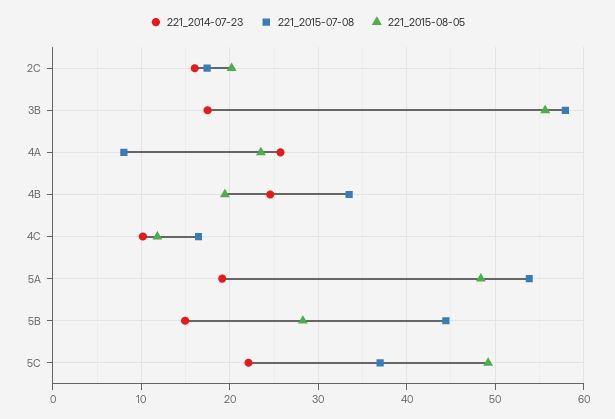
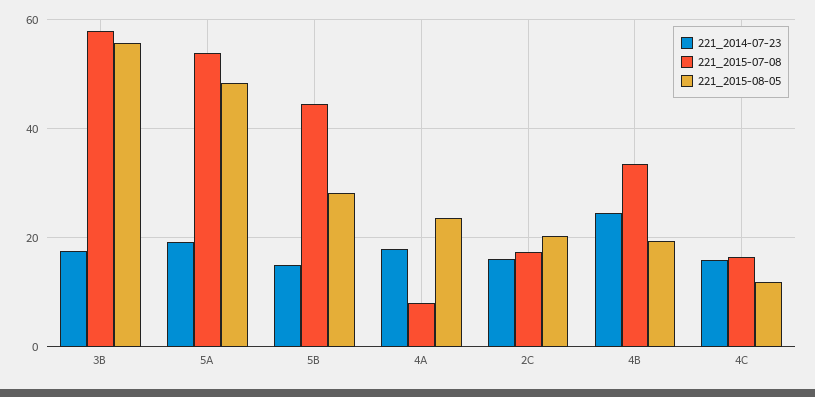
221_2014-07-23, 4A: 26 -> 18
221_2014-07-23, 4C: 10 -> 16
221_2014-07-23, 5C: 22 -> none
221_2015-07-08, 5C: 37 -> none
221_2015-08-05, 5C: 49 -> none

